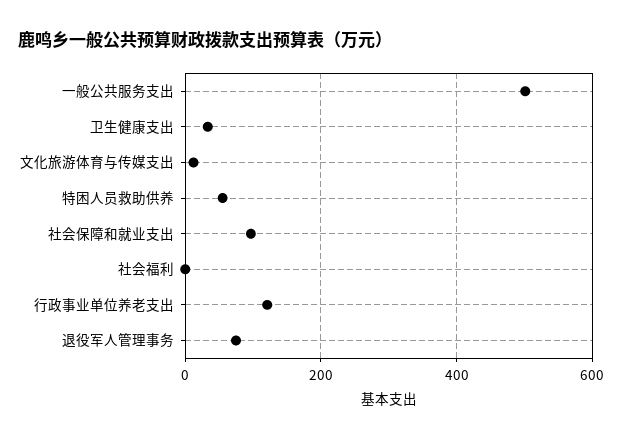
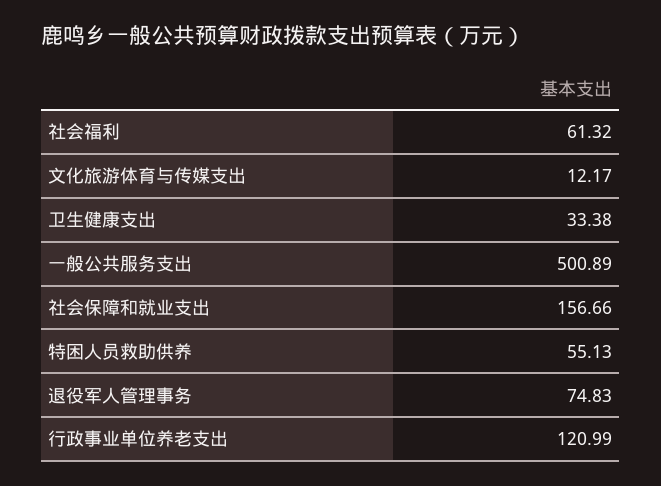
社会保障和就业支出: 100 -> 156.66
社会福利: 0 -> 61.32

